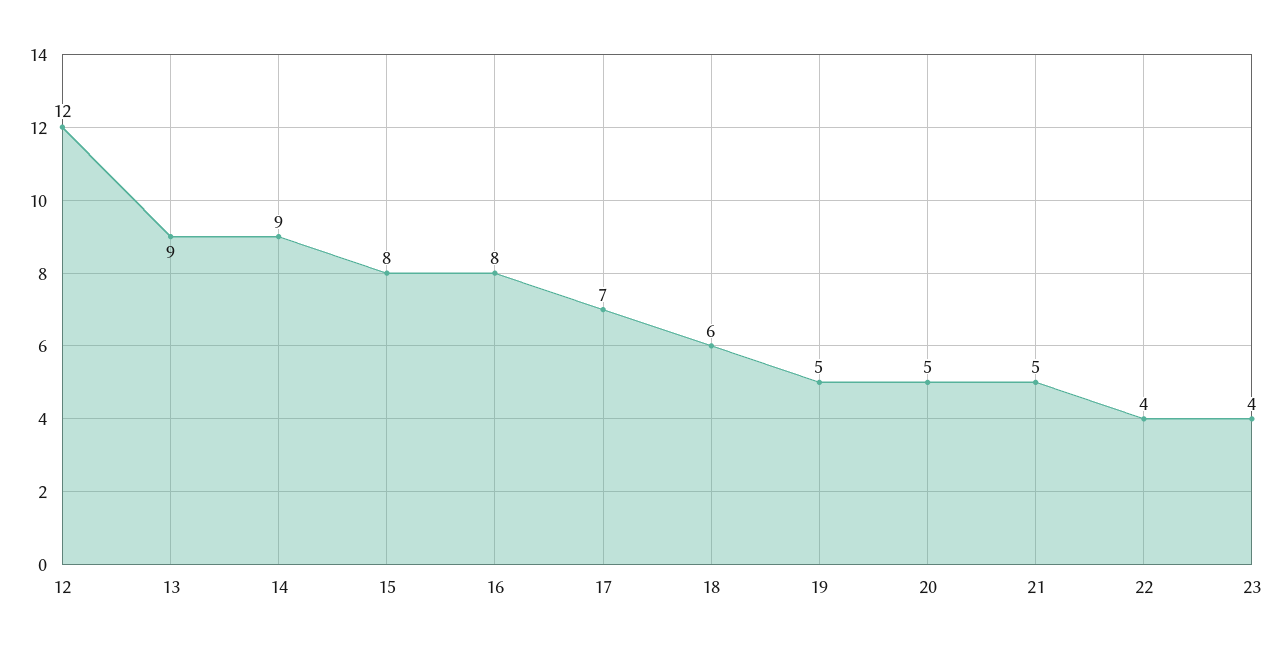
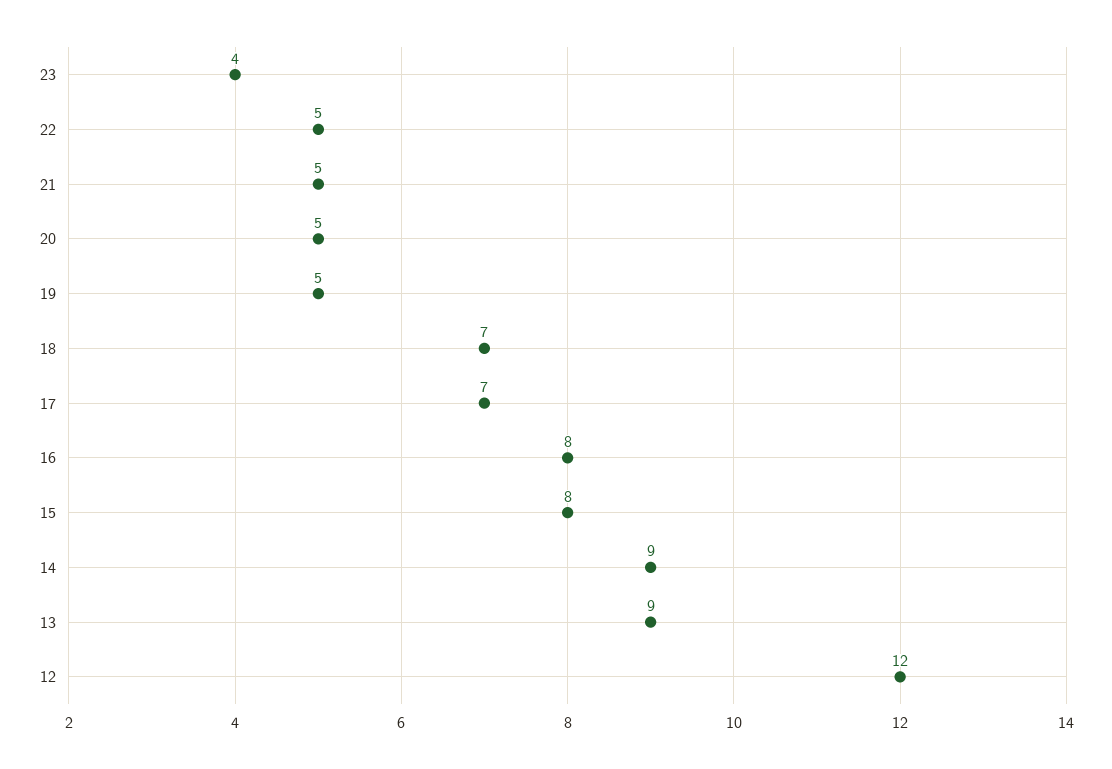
18: 6 -> 7
22: 4 -> 5

